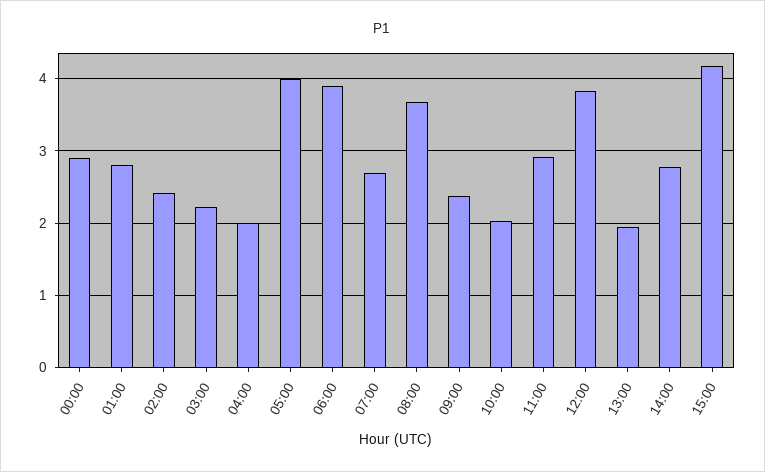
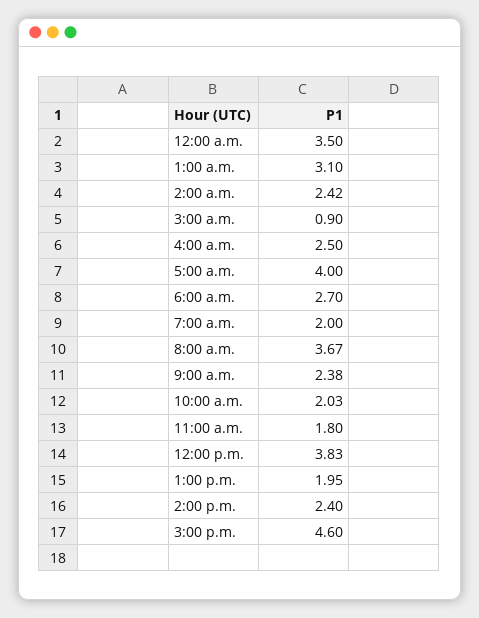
00:00: 2.9 -> 3.5
01:00: 2.8 -> 3.1
03:00: 2.2 -> 0.9
04:00: 2 -> 2.5
06:00: 3.9 -> 2.7
07:00: 2.7 -> 2
11:00: 2.9 -> 1.8
14:00: 2.8 -> 2.4
15:00: 4.2 -> 4.6

